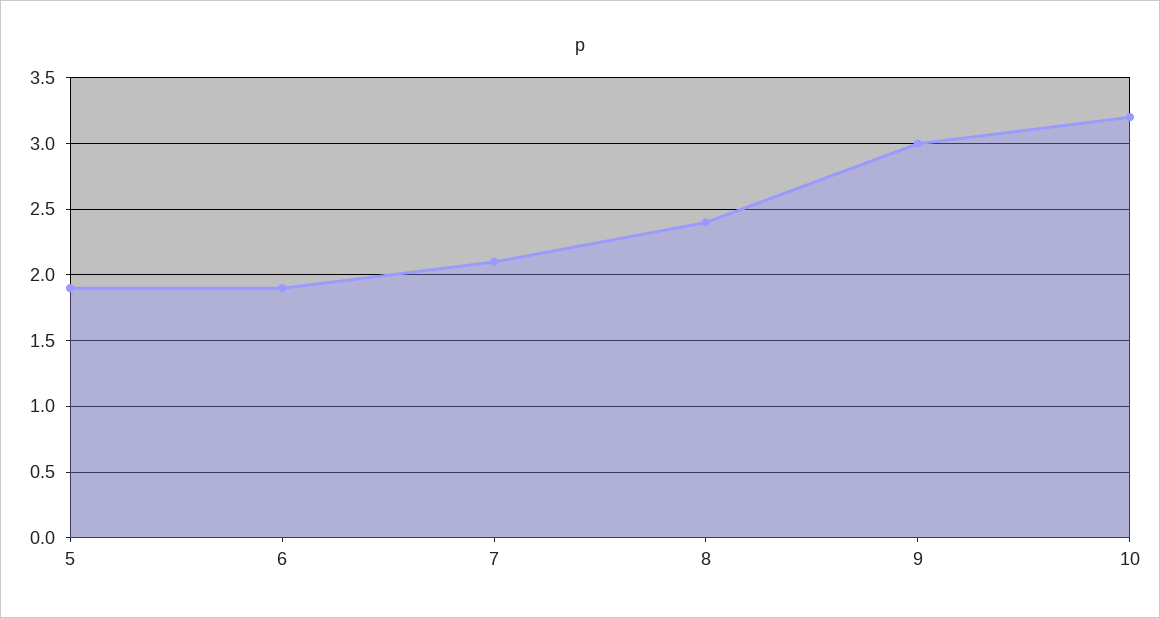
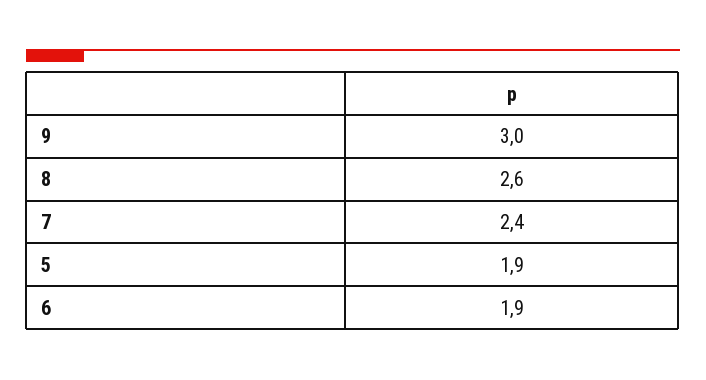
7: 2.1 -> 2.4
8: 2.4 -> 2.6
10: 3.2 -> none

